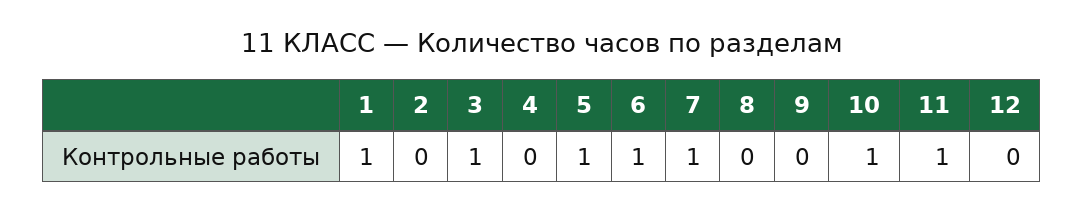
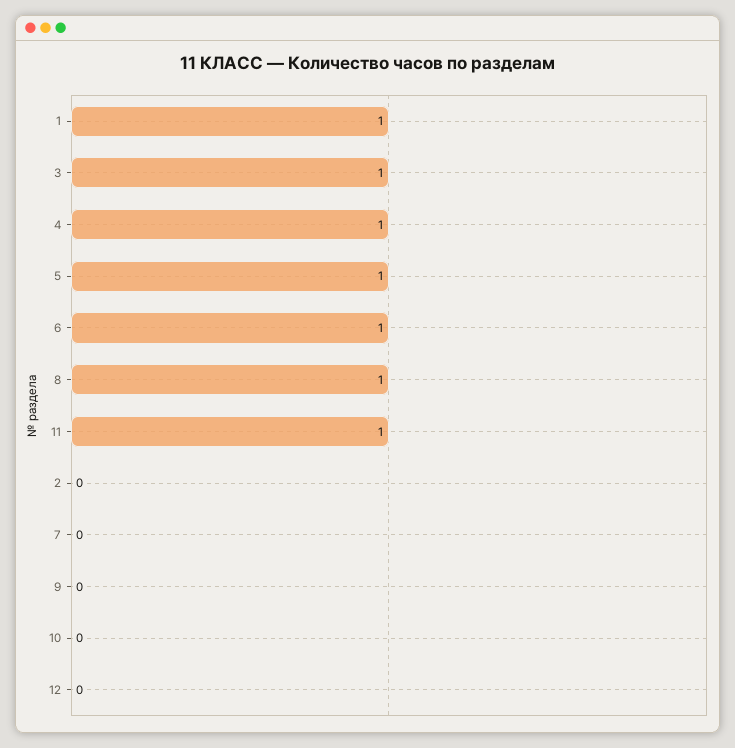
4: 0 -> 1
7: 1 -> 0
8: 0 -> 1
10: 1 -> 0

